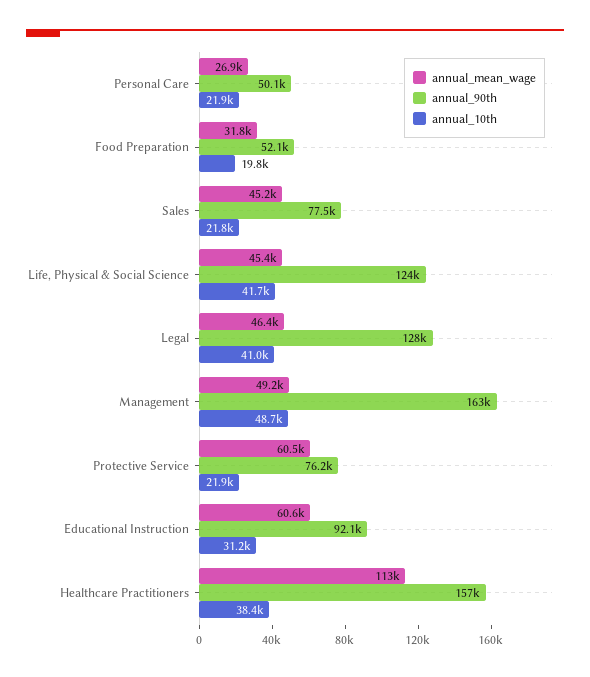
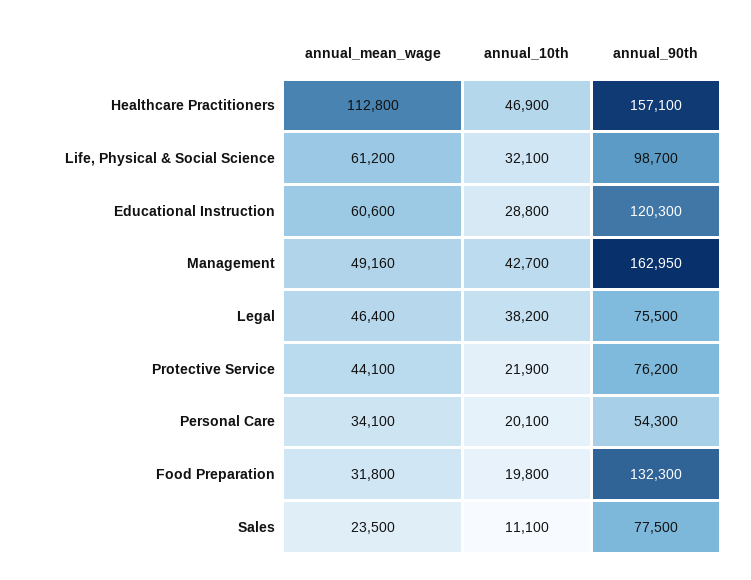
annual_mean_wage, Personal Care: 26900 -> 34100
annual_90th, Personal Care: 50100 -> 54300
annual_10th, Personal Care: 21900 -> 20100
annual_90th, Food Preparation: 52100 -> 132300
annual_mean_wage, Sales: 45200 -> 23500
annual_10th, Sales: 21800 -> 11100
annual_mean_wage, Life, Physical & Social Science: 45400 -> 61200
annual_90th, Life, Physical & Social Science: 124000 -> 98700
annual_10th, Life, Physical & Social Science: 41700 -> 32100
annual_90th, Legal: 128000 -> 75500
annual_10th, Legal: 41000 -> 38200
annual_10th, Management: 48700 -> 42700
annual_mean_wage, Protective Service: 60500 -> 44100
annual_90th, Educational Instruction: 92100 -> 120300
annual_10th, Educational Instruction: 31200 -> 28800
annual_10th, Healthcare Practitioners: 38400 -> 46900

